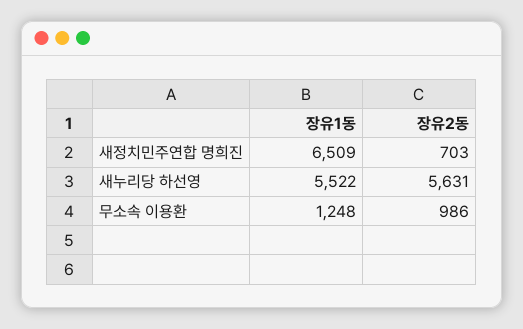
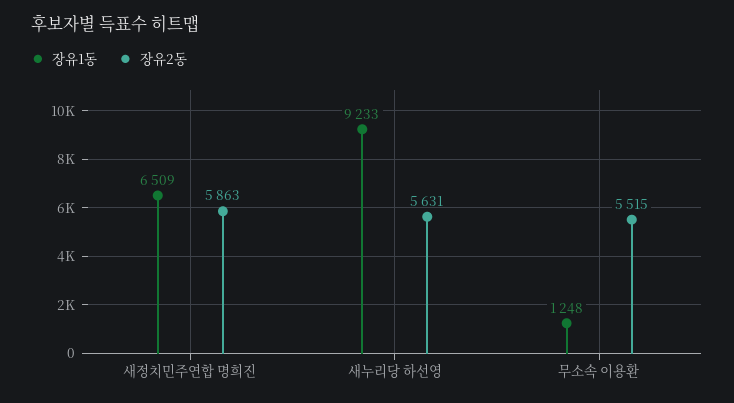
장유2동, 새정치민주연합 명희진: 703 -> 5863
장유1동, 새누리당 하선영: 5522 -> 9233
장유2동, 무소속 이용환: 986 -> 5515

